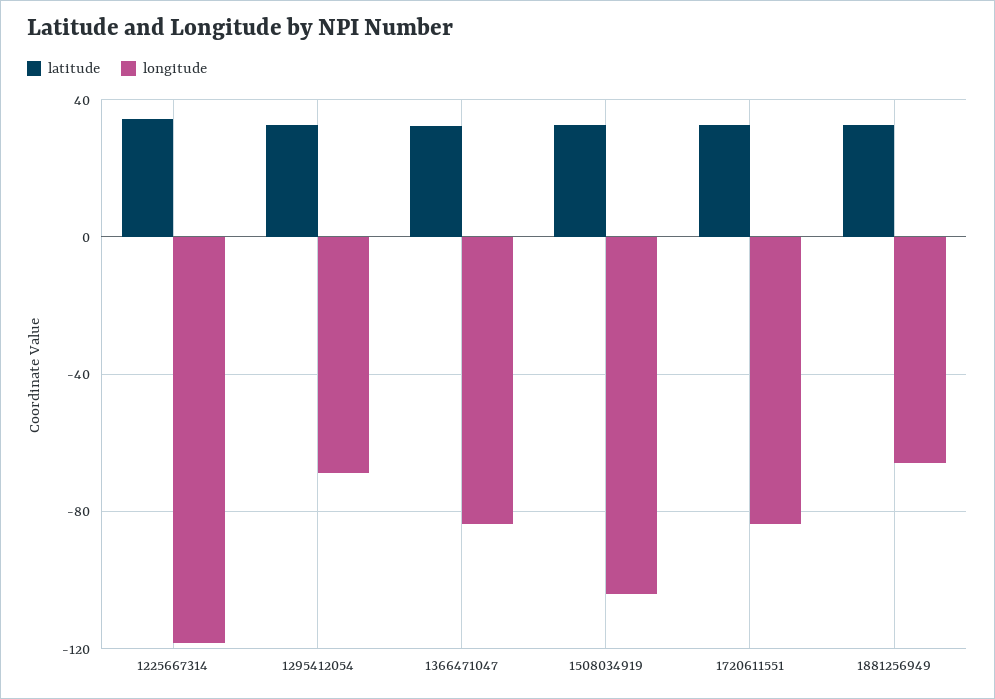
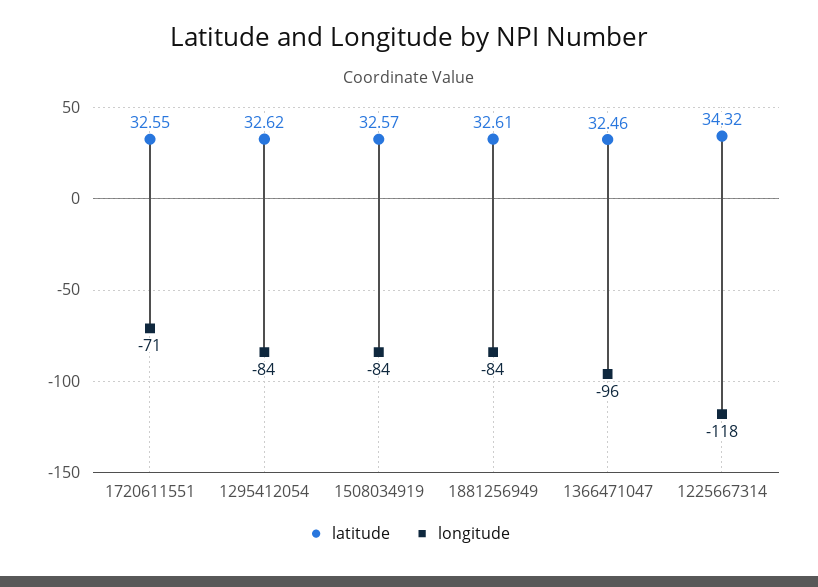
longitude, 1295412054: -70 -> -84
longitude, 1366471047: -85 -> -96
longitude, 1508034919: -105 -> -84
longitude, 1720611551: -85 -> -71
longitude, 1881256949: -65 -> -84

